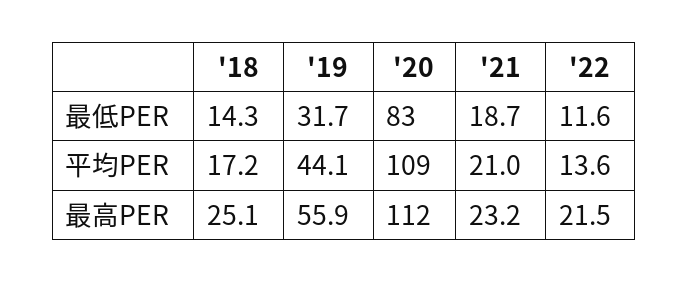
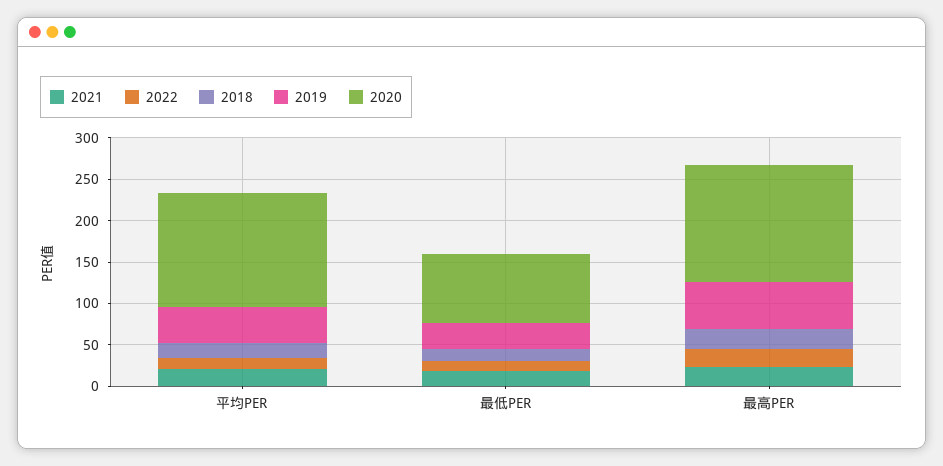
'20, 平均PER: 109 -> 140
'20, 最高PER: 112 -> 140

